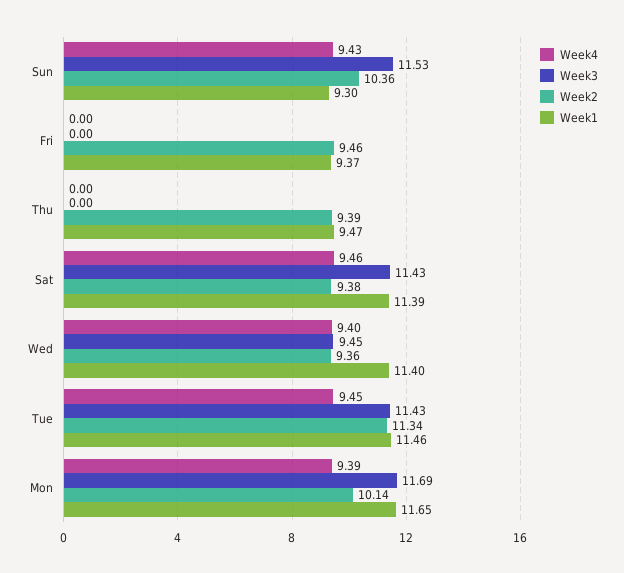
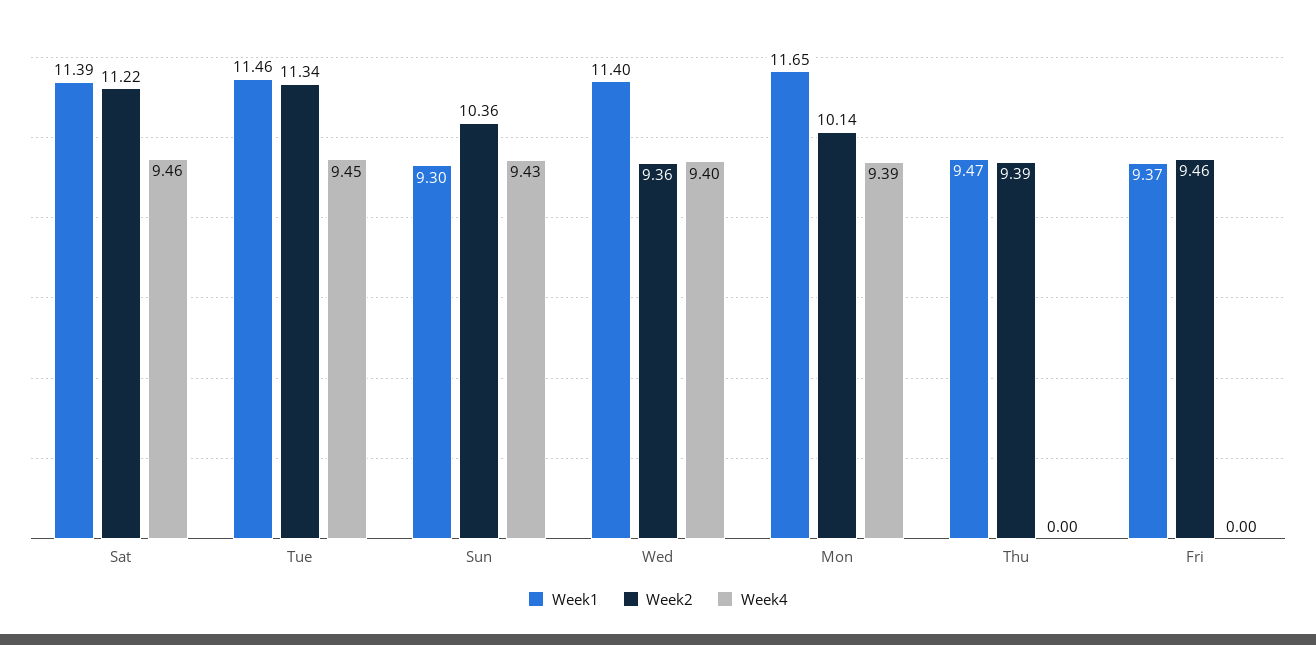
Week3, Sun: 11.53 -> none
Week3, Fri: 0 -> none
Week3, Thu: 0 -> none
Week3, Sat: 11.43 -> none
Week2, Sat: 9.38 -> 11.22
Week3, Wed: 9.45 -> none
Week3, Tue: 11.43 -> none
Week3, Mon: 11.69 -> none

